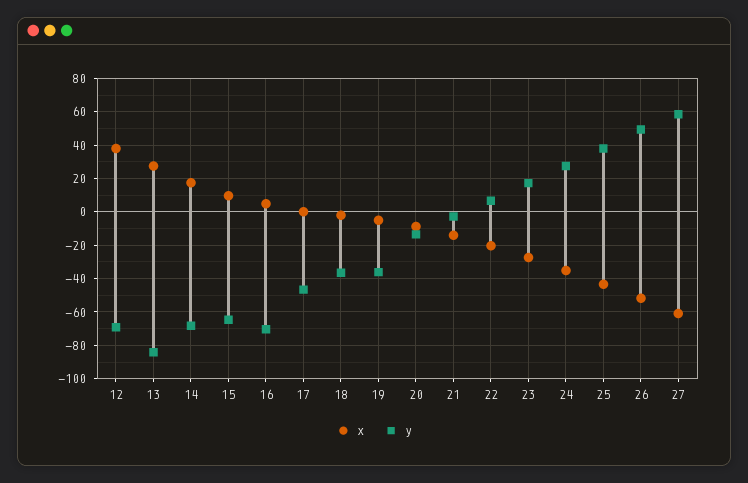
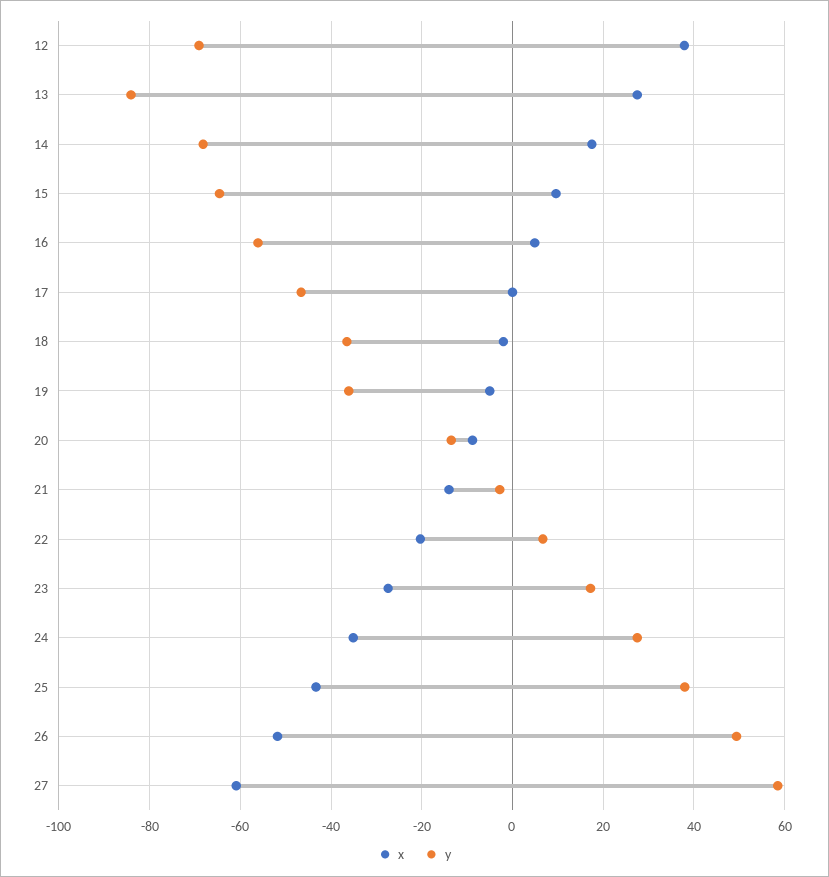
y, 16: -70 -> -56

